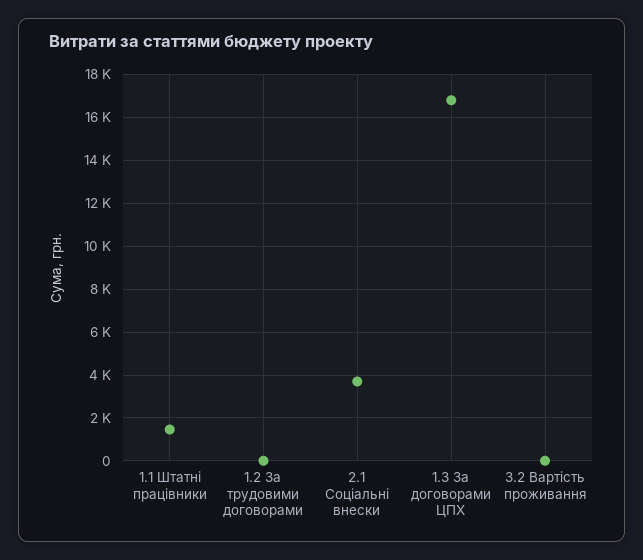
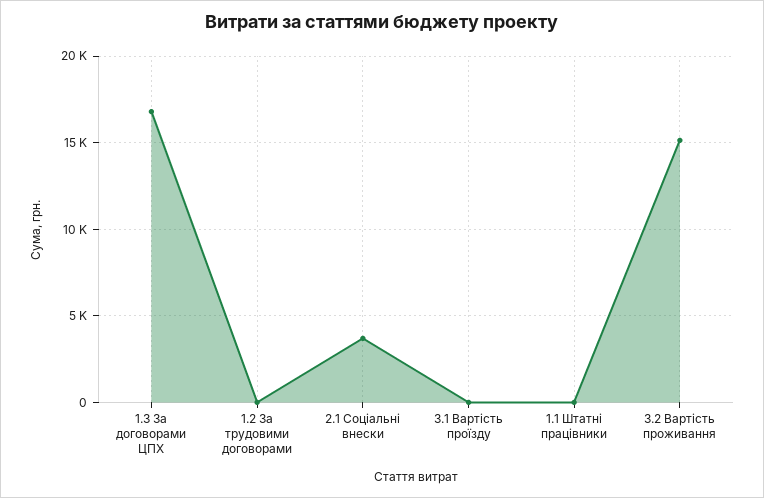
1.1 Штатні працівники: 1500 -> 0
3.2 Вартість проживання: 0 -> 15000
3.1 Вартість проїзду: none -> 0

